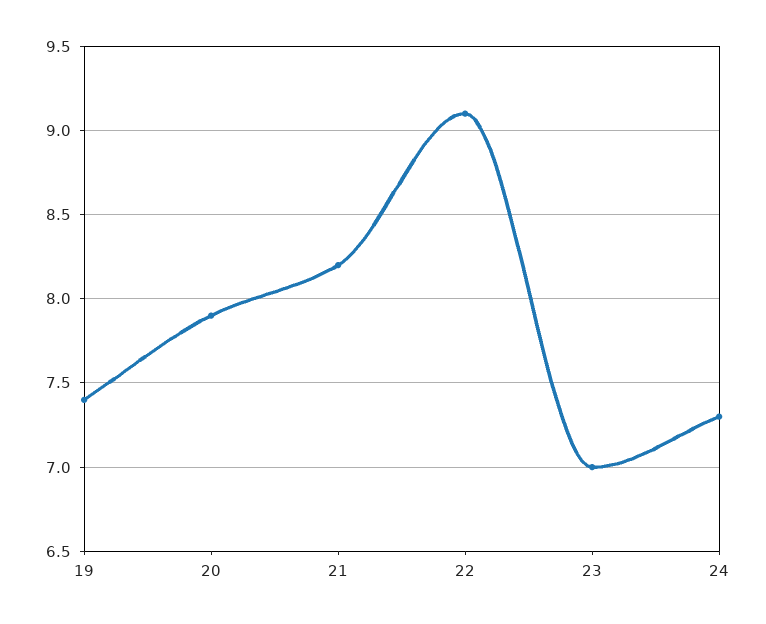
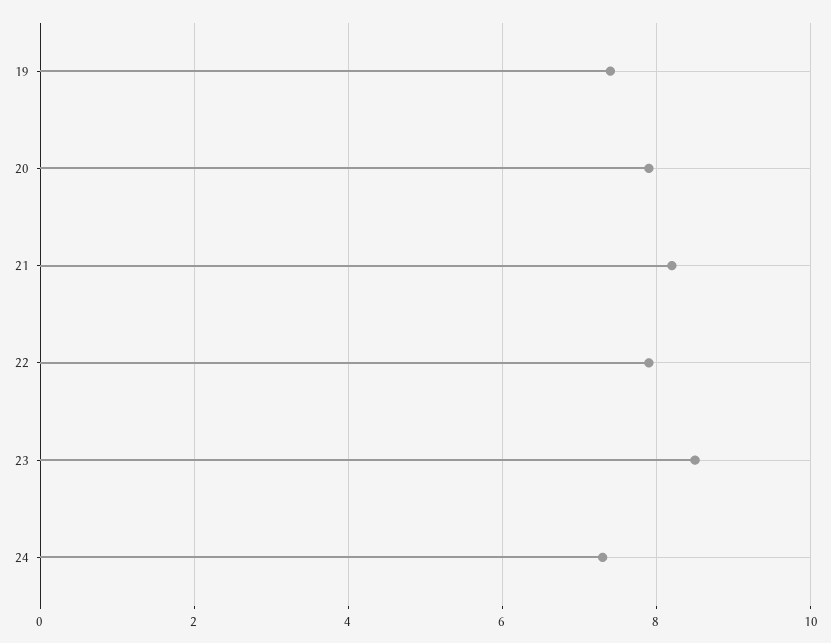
22: 9.1 -> 8
23: 7 -> 8.5

